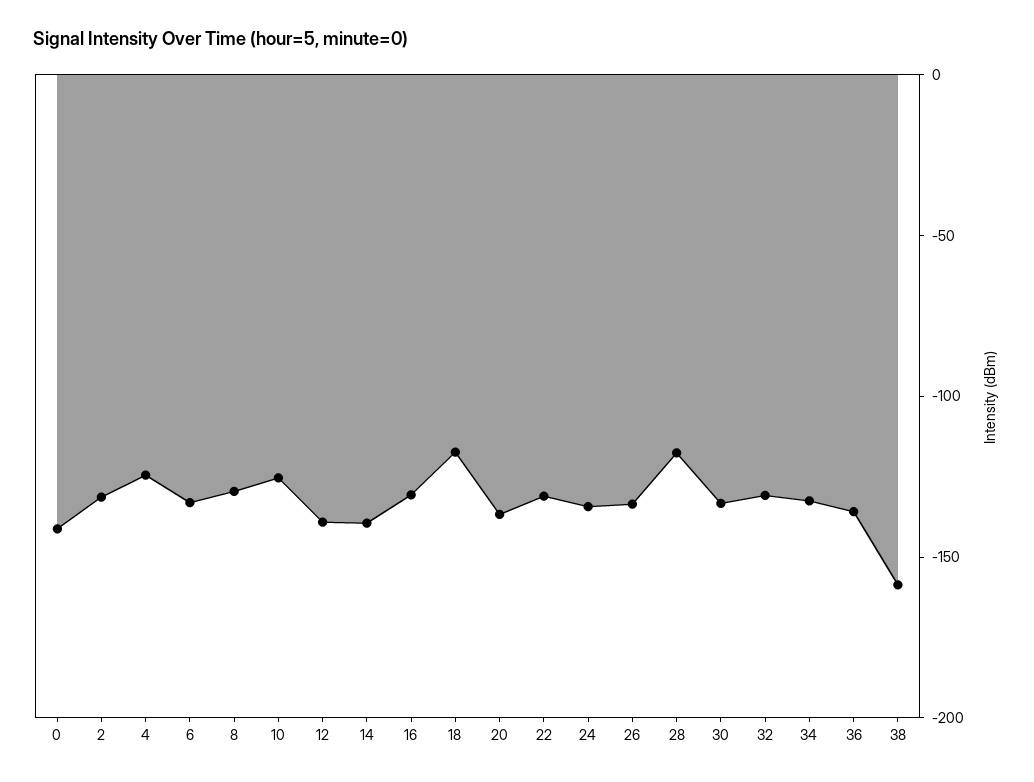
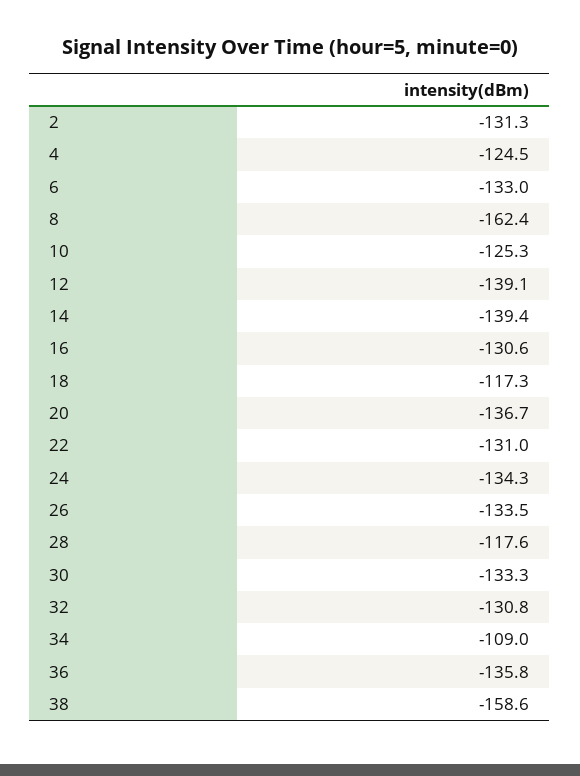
0: -140 -> none
8: -130 -> -162.4
34: -130 -> -109

